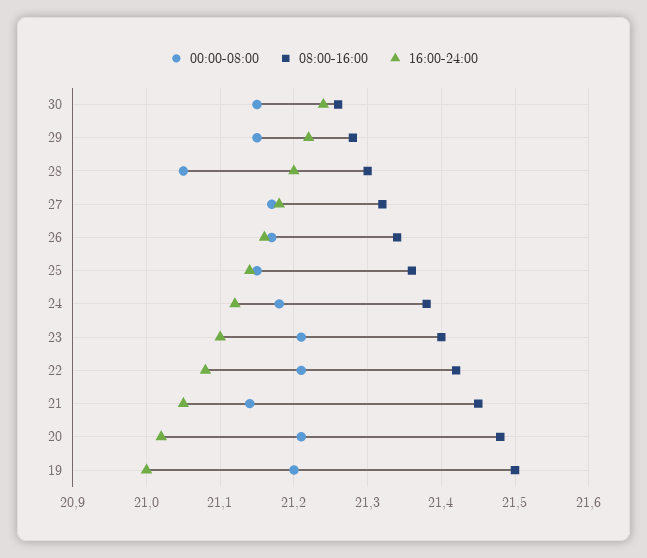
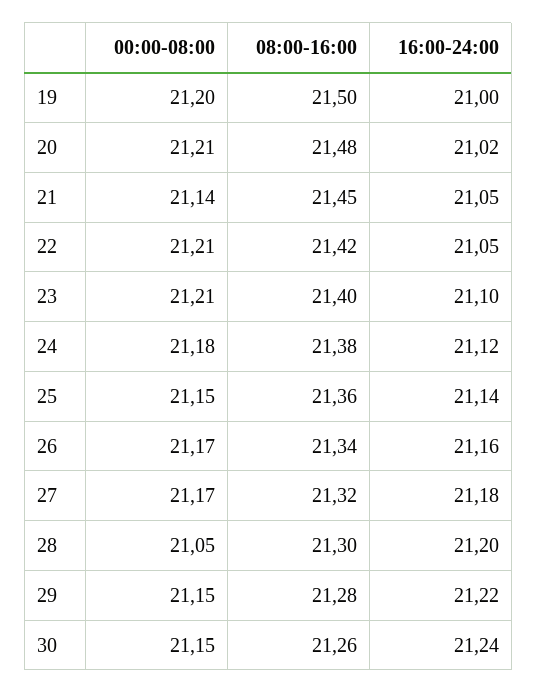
16:00-24:00, 22: 21.08 -> 21.05

